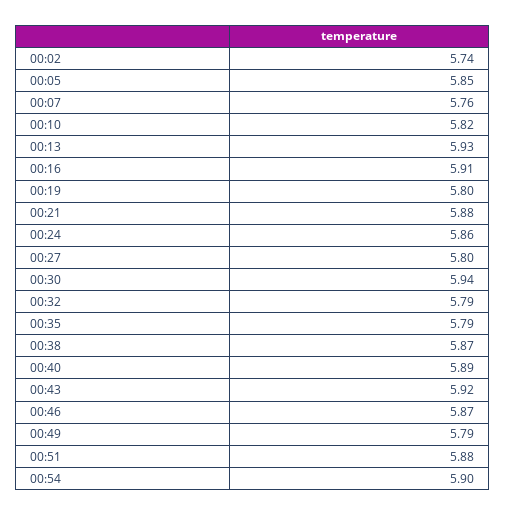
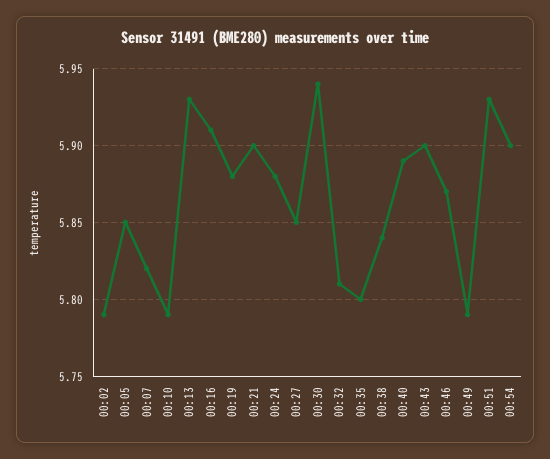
00:02: 5.74 -> 5.79
00:07: 5.76 -> 5.82
00:10: 5.82 -> 5.79
00:19: 5.8 -> 5.88
00:21: 5.88 -> 5.9
00:24: 5.86 -> 5.88
00:27: 5.8 -> 5.85
00:32: 5.79 -> 5.81
00:35: 5.79 -> 5.8
00:38: 5.87 -> 5.84
00:43: 5.92 -> 5.9
00:51: 5.88 -> 5.93

